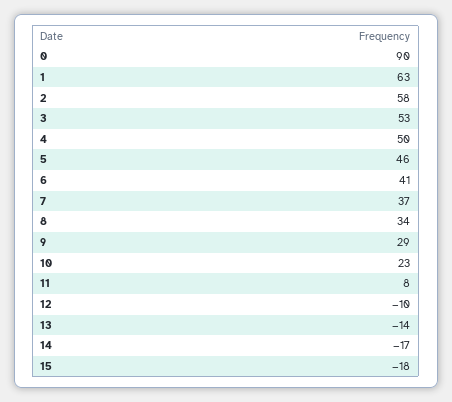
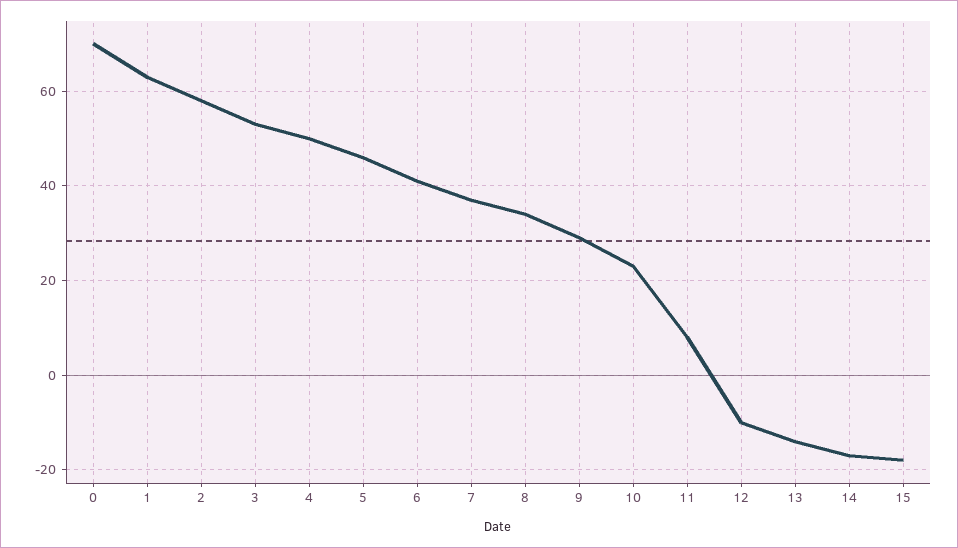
0: 90 -> 70

